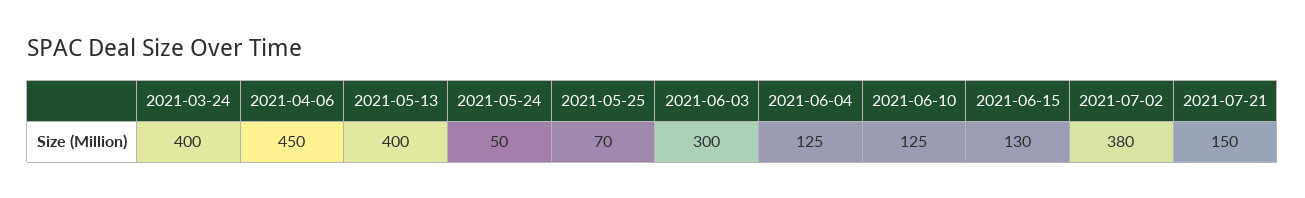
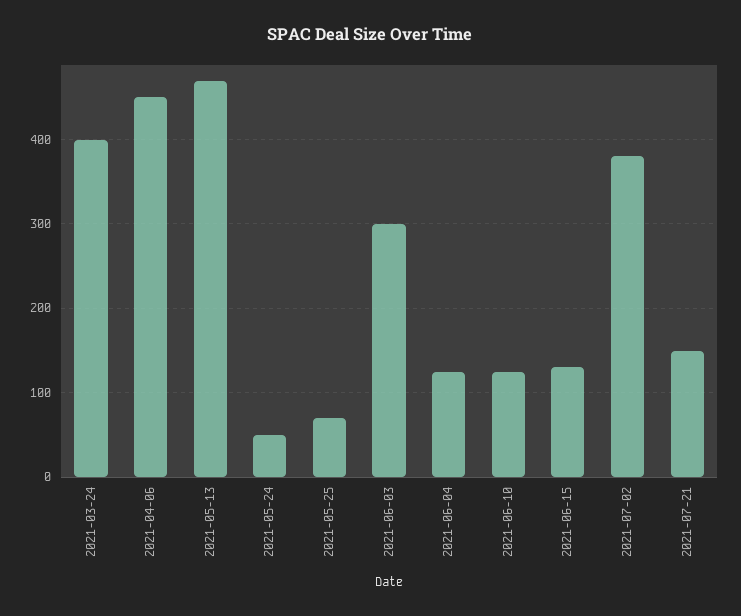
2021-05-13: 400 -> 470

